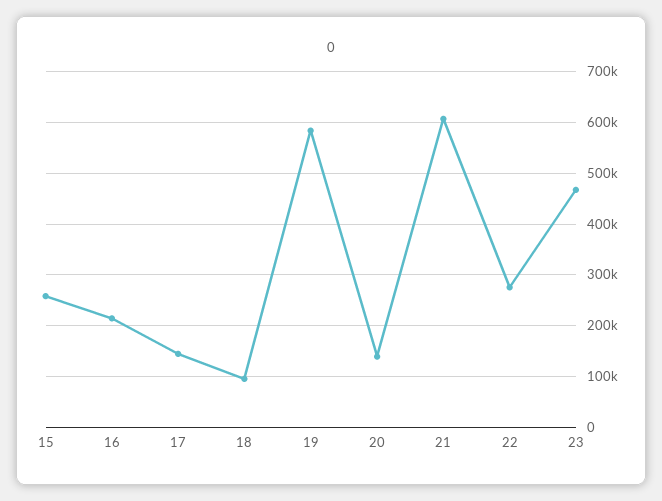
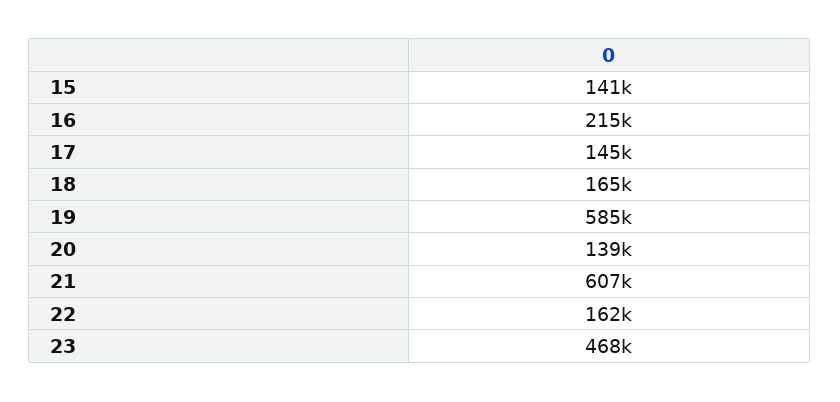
15: 260000 -> 141000
18: 100000 -> 165000
22: 280000 -> 162000

